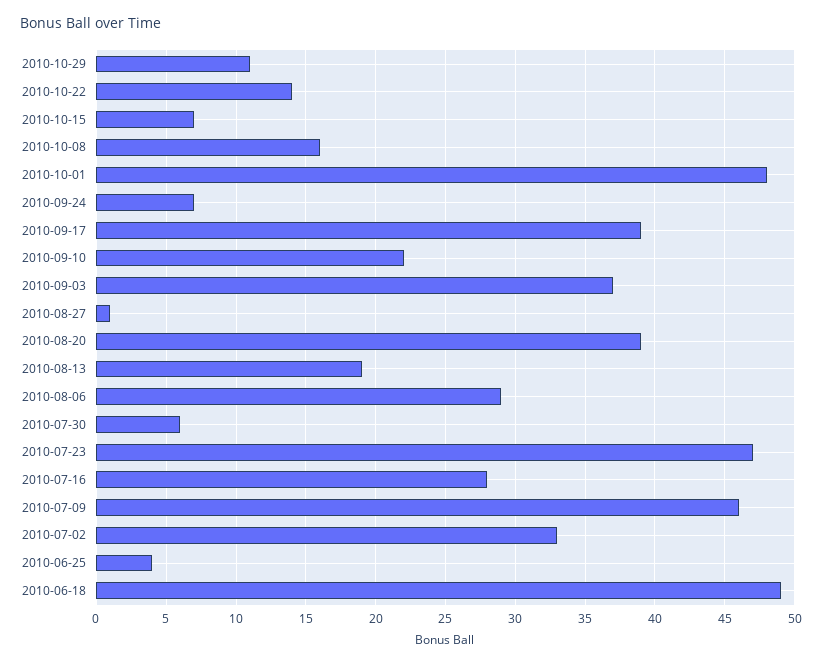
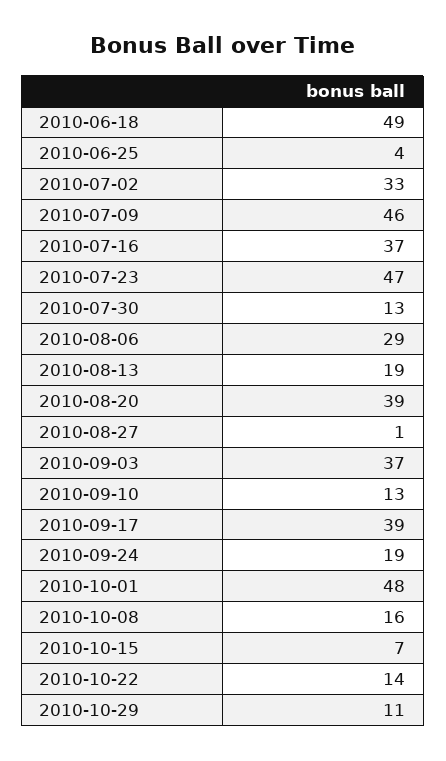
2010-09-24: 7 -> 19
2010-09-10: 22 -> 13
2010-07-30: 6 -> 13
2010-07-16: 28 -> 37

